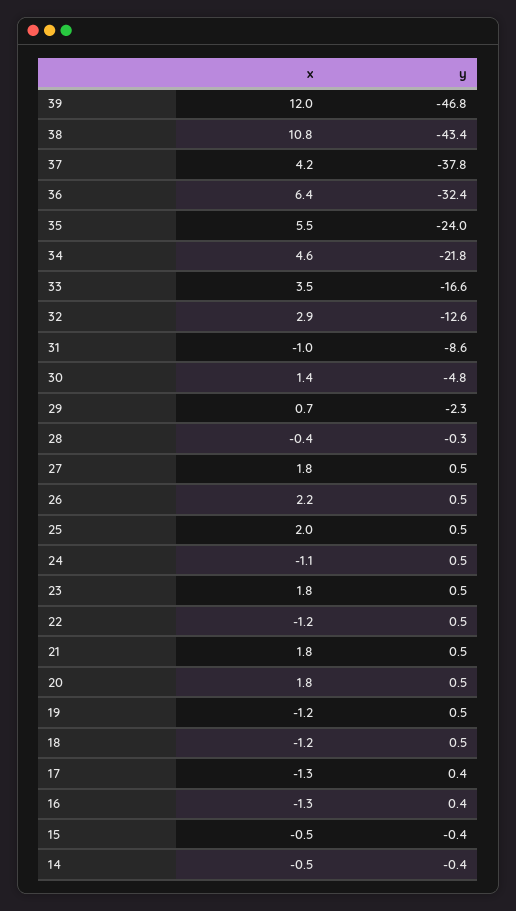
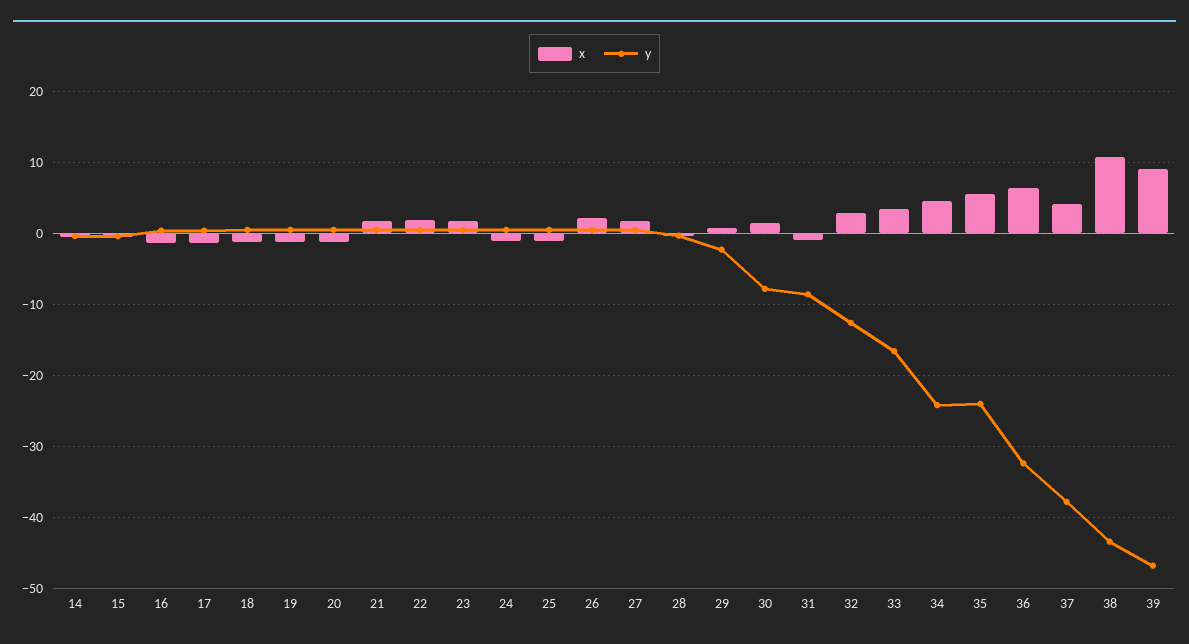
x, 39: 12 -> 9
y, 34: -21.8 -> -24
y, 30: -4.8 -> -8
x, 25: 2 -> -1
x, 22: -1.2 -> 2
x, 20: 1.8 -> -1

